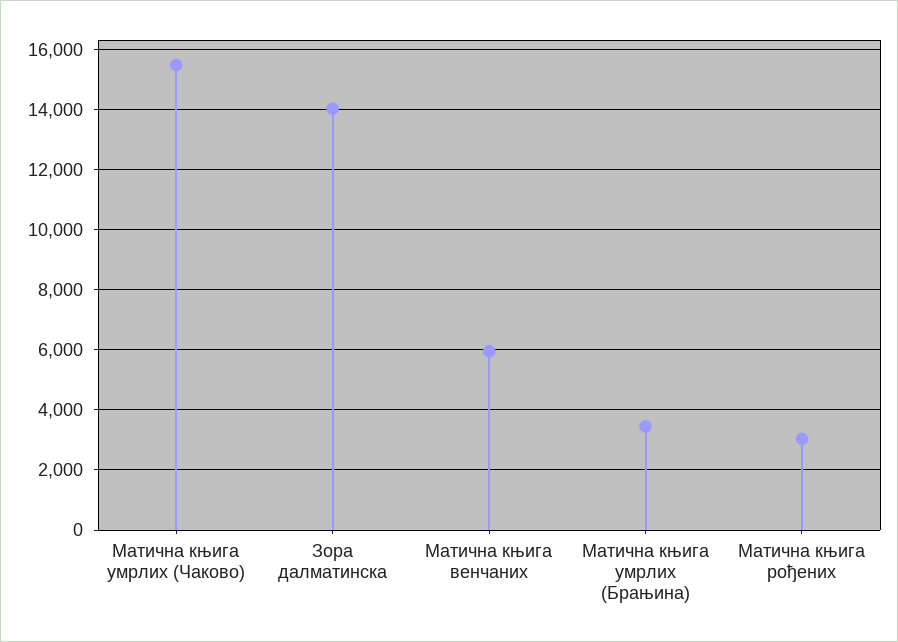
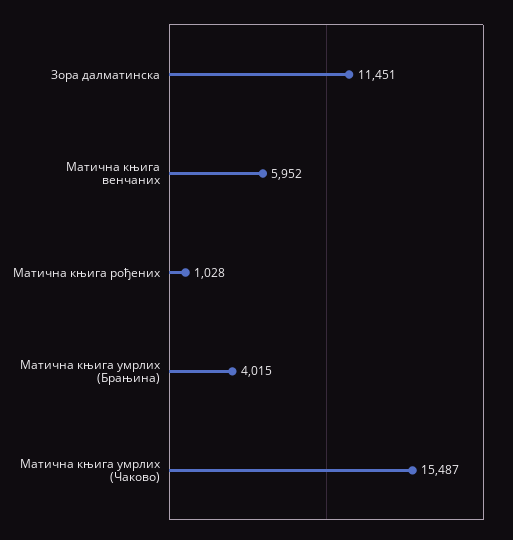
Зора далматинска: 14000 -> 11451
Матична књига умрлих (Брањина): 3400 -> 4015
Матична књига рођених: 3000 -> 1028

